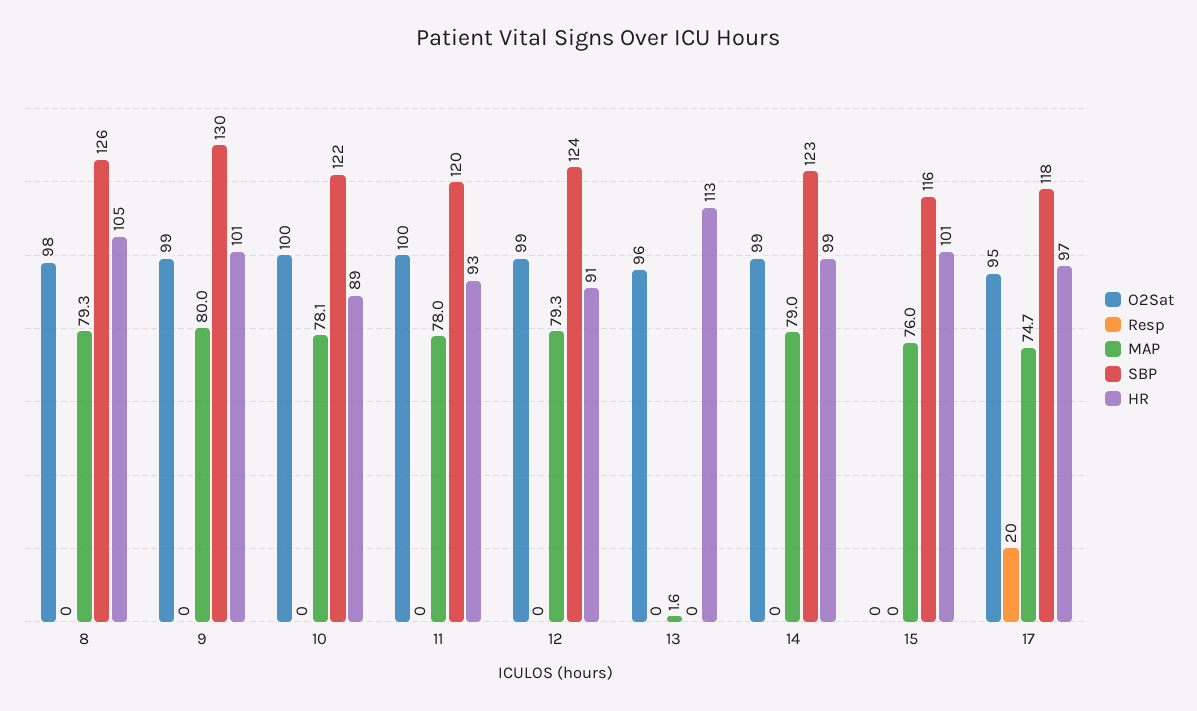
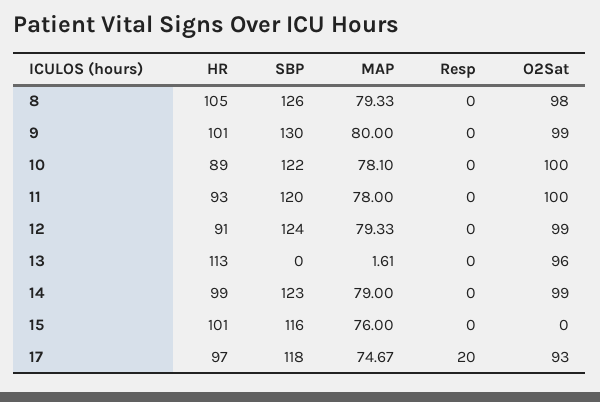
O2Sat, 17: 95 -> 93

